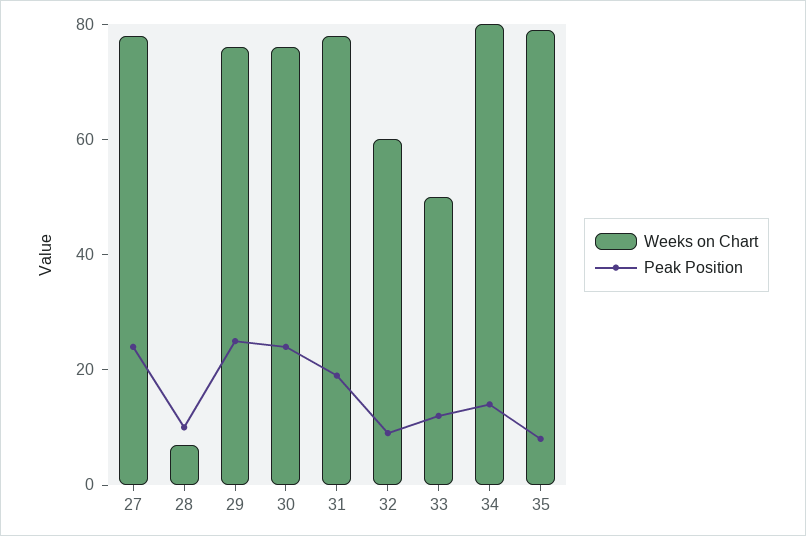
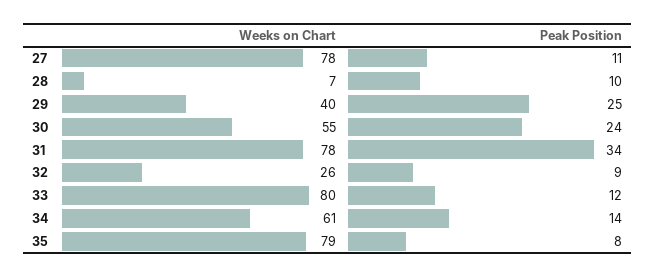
Peak Position, 27: 25 -> 11
Weeks on Chart, 29: 75 -> 40
Weeks on Chart, 30: 75 -> 55
Peak Position, 31: 20 -> 34
Weeks on Chart, 32: 60 -> 26
Weeks on Chart, 33: 50 -> 80
Weeks on Chart, 34: 80 -> 61

